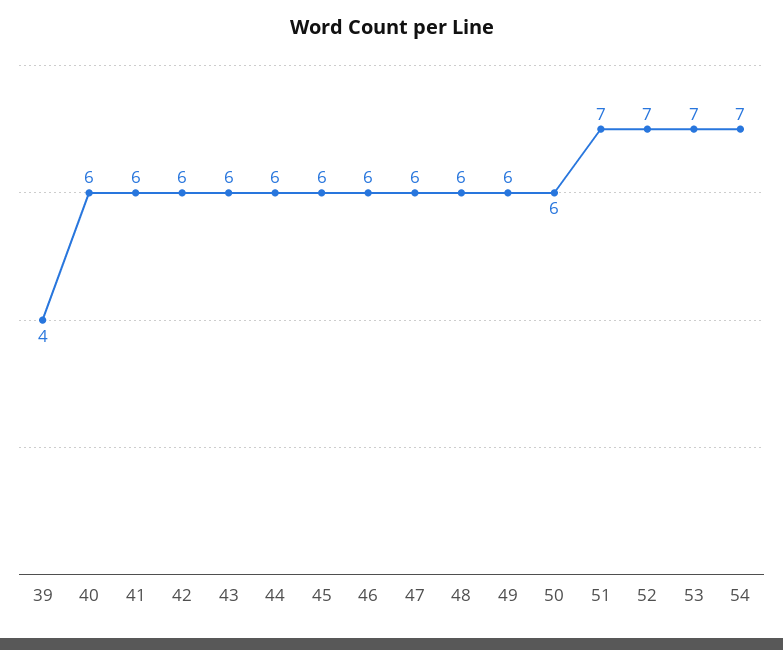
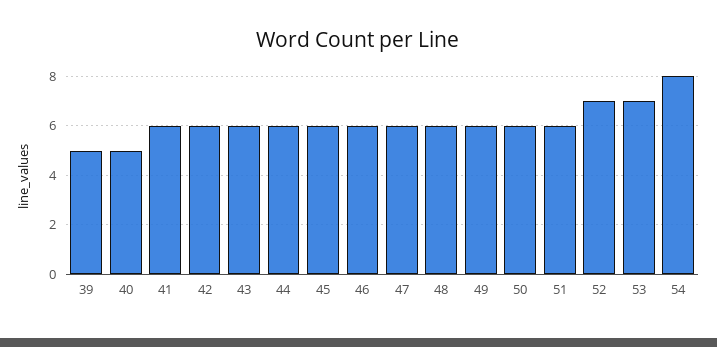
39: 4 -> 5
40: 6 -> 5
51: 7 -> 6
54: 7 -> 8

